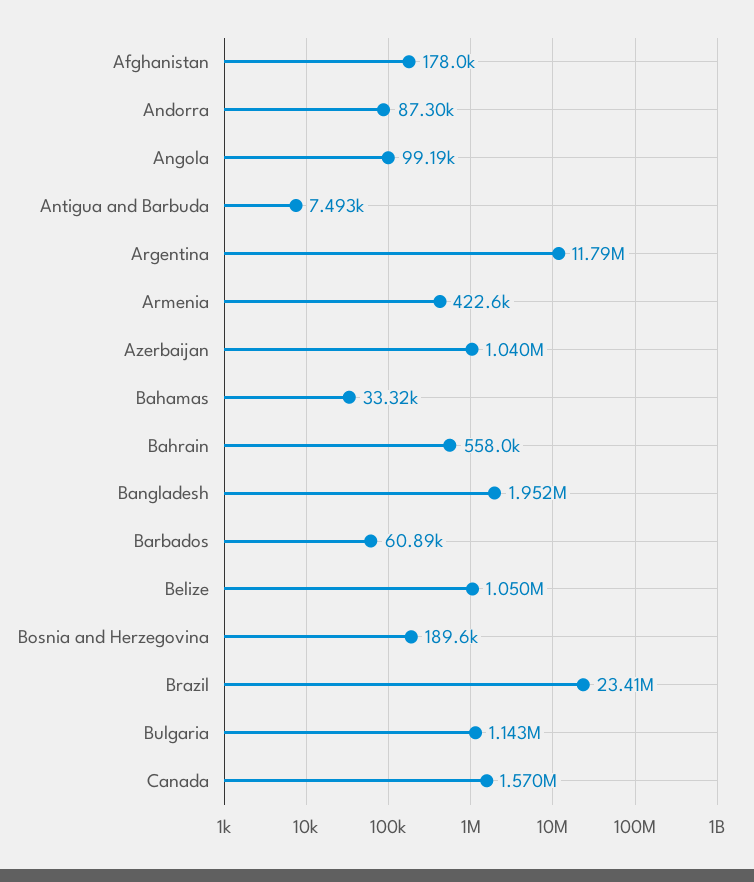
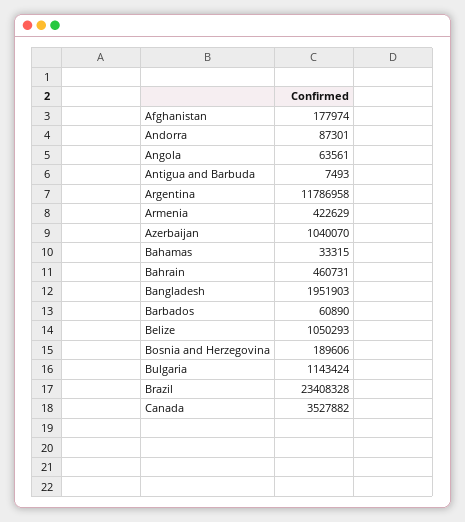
Angola: 99190 -> 63561
Bahrain: 558000 -> 460731
Canada: 1570000 -> 3527882

